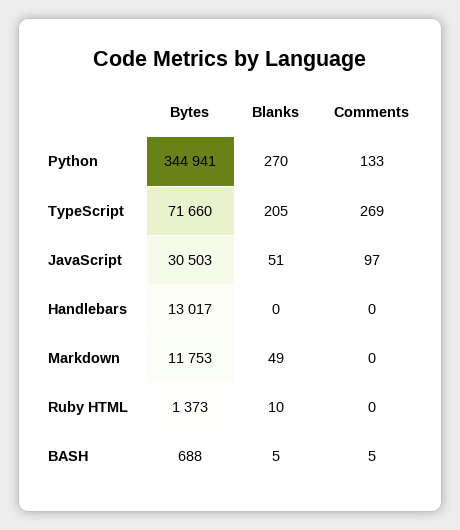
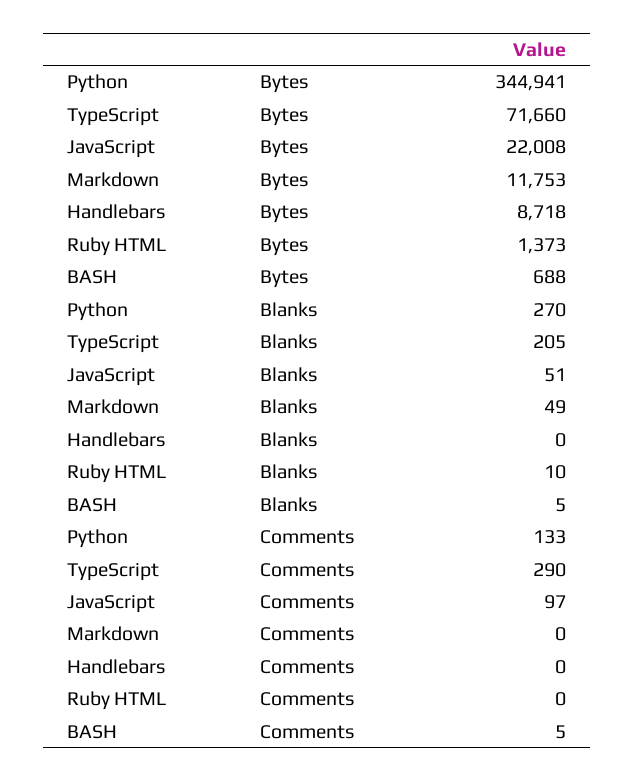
Comments, TypeScript: 269 -> 290
Bytes, JavaScript: 30503 -> 22008
Bytes, Handlebars: 13017 -> 8718

